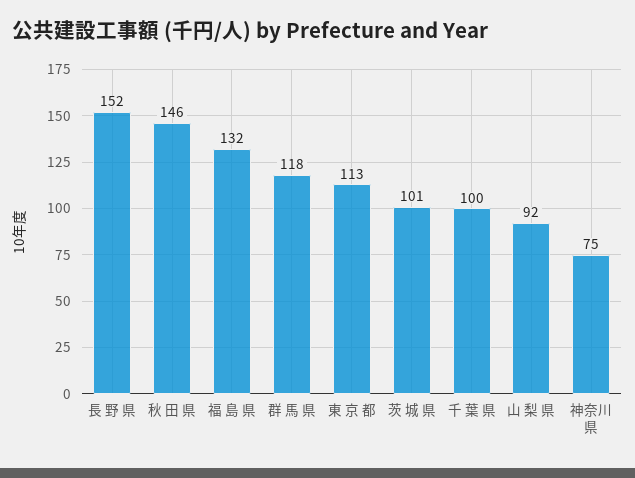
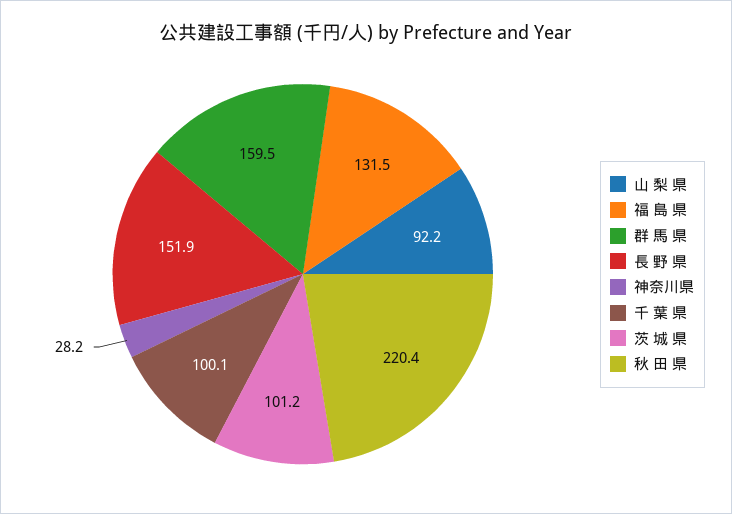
秋 田 県: 146 -> 220.4
群 馬 県: 118 -> 159.5
東 京 都: 113 -> none
神奈川県: 75 -> 28.2

